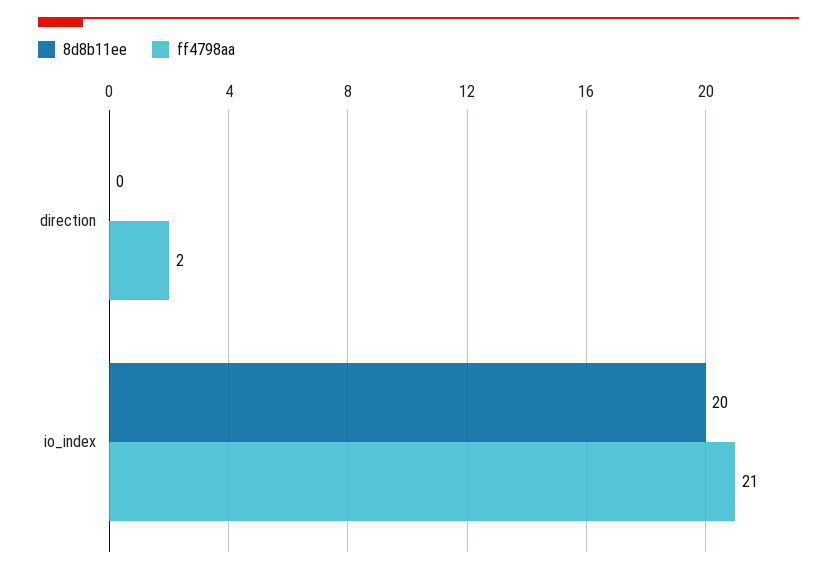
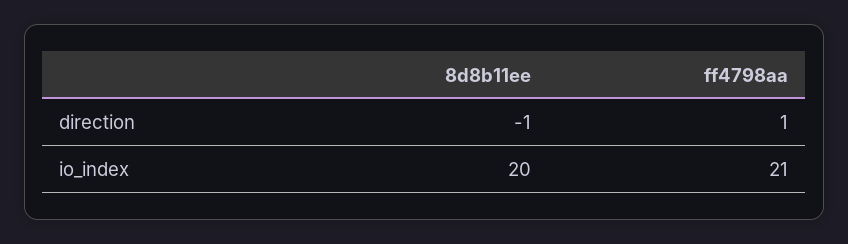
8d8b11ee, direction: 0 -> -1
ff4798aa, direction: 2 -> 1

